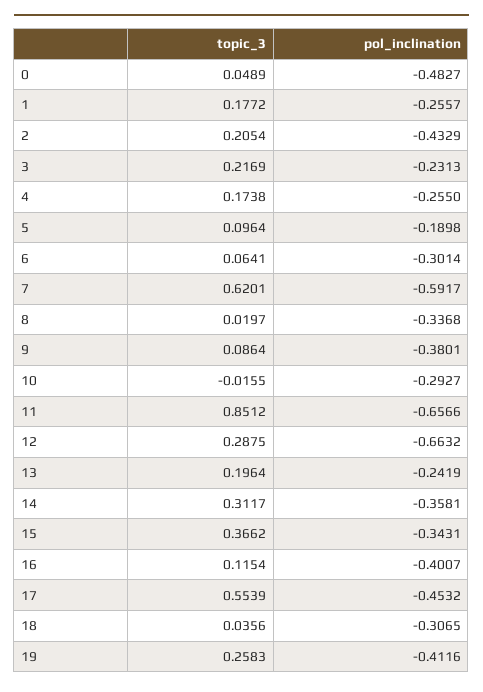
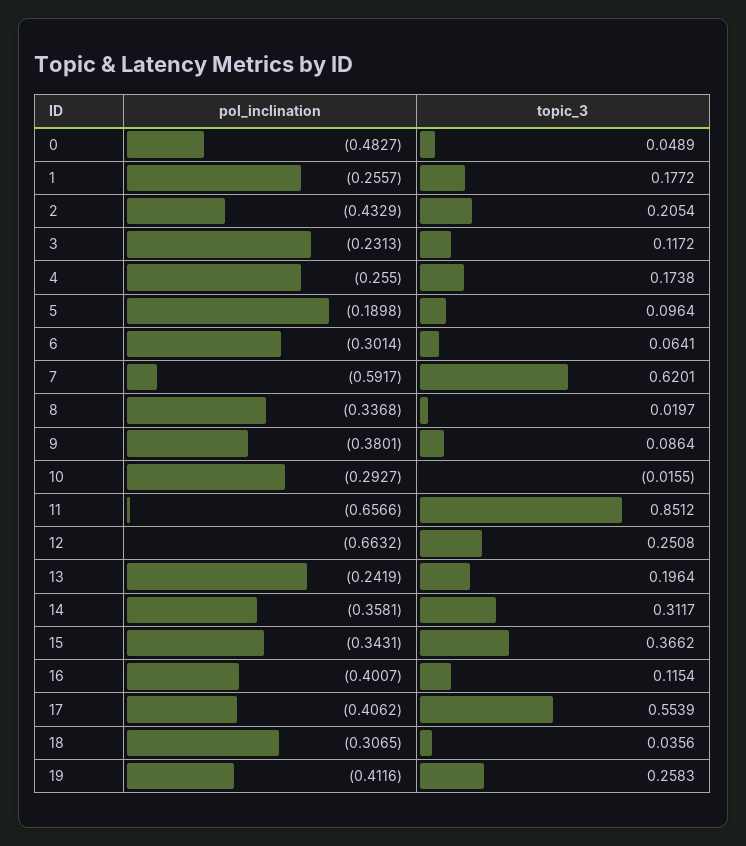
topic_3, 3: 0.2169 -> 0.1172
topic_3, 12: 0.2875 -> 0.2508
pol_inclination, 17: -0.4532 -> -0.4062

